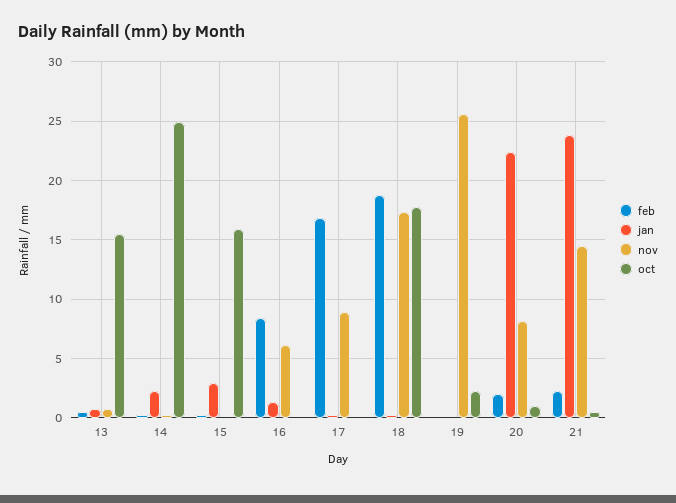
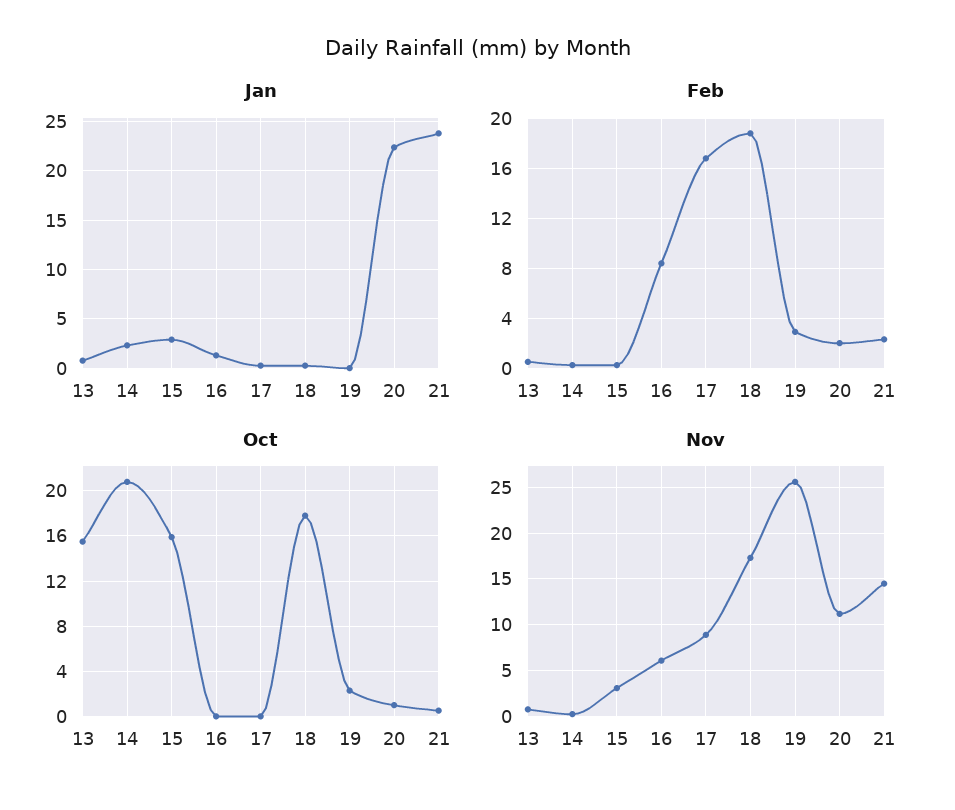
oct, 14: 25 -> 21
nov, 15: 0 -> 3
feb, 19: 0 -> 3
nov, 20: 8 -> 11

